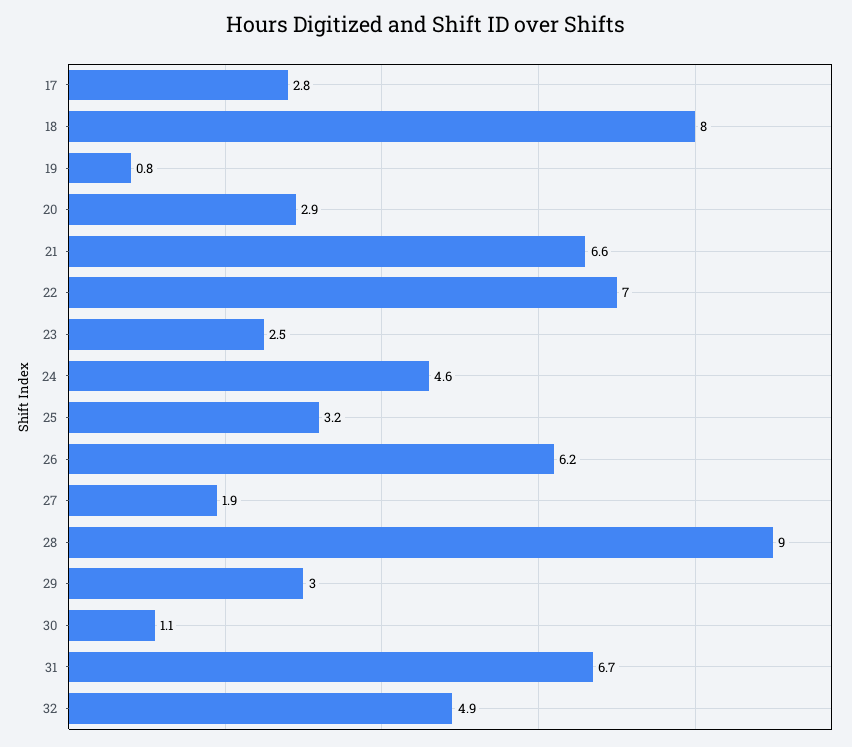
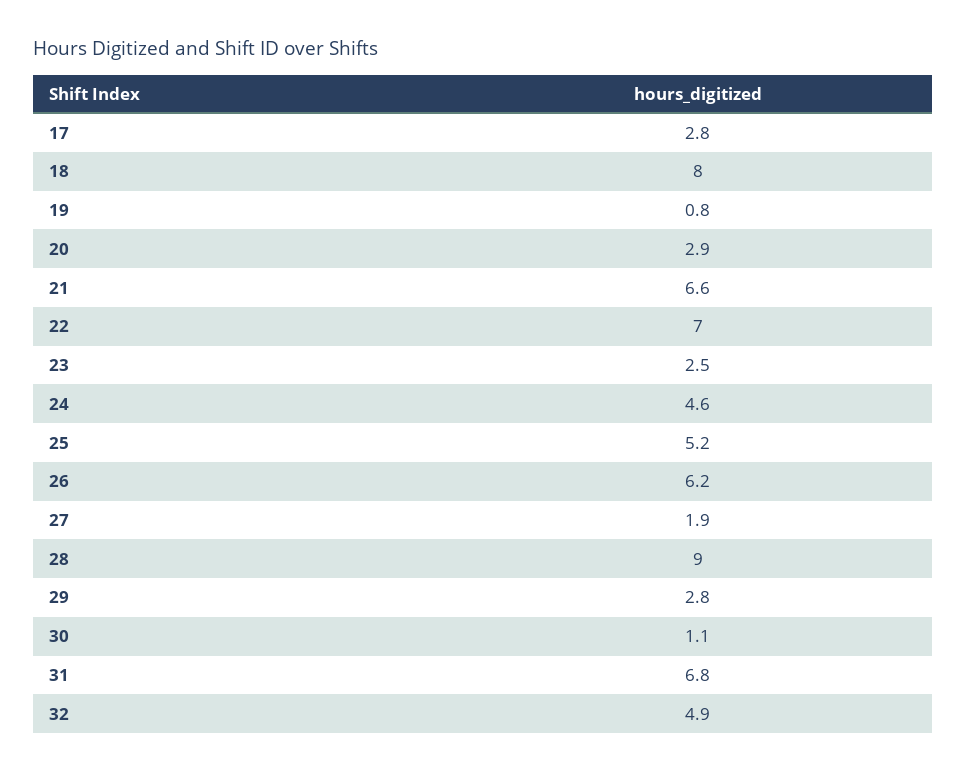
25: 3.2 -> 5.2
29: 3 -> 2.8
31: 6.7 -> 6.8

